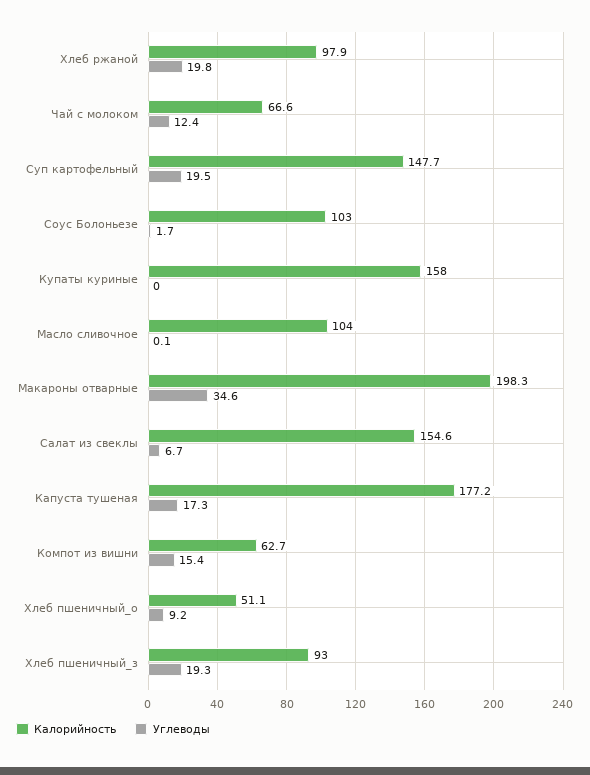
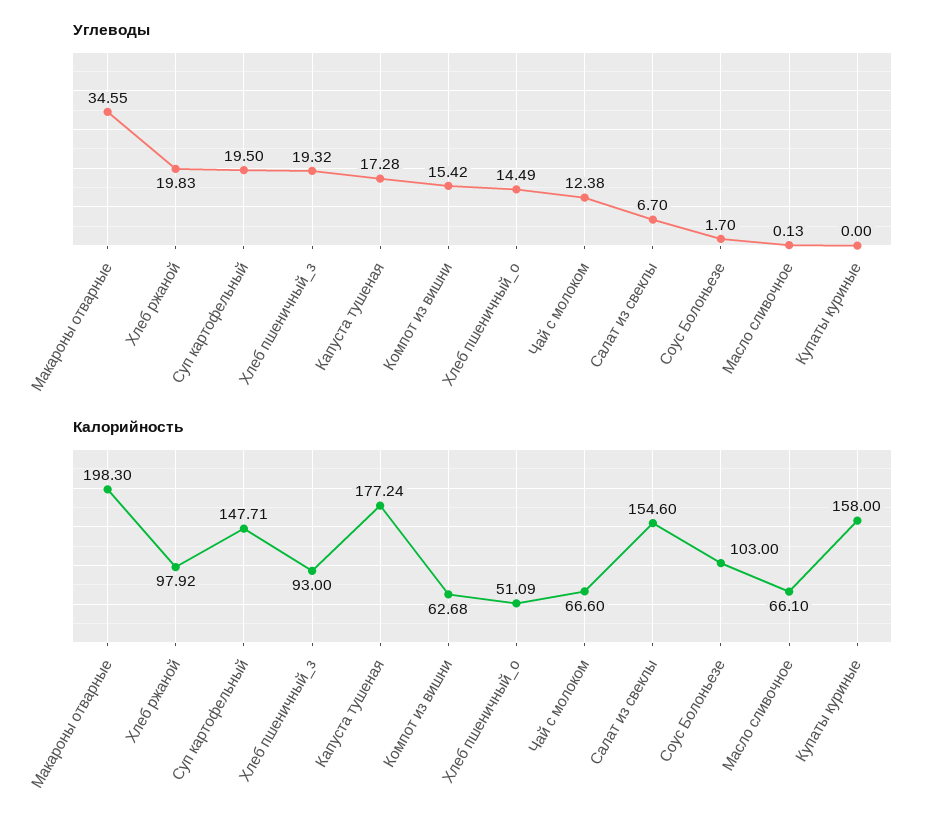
Калорийность, Масло сливочное: 104 -> 66.1
Углеводы, Хлеб пшеничный_о: 9.2 -> 14.49

